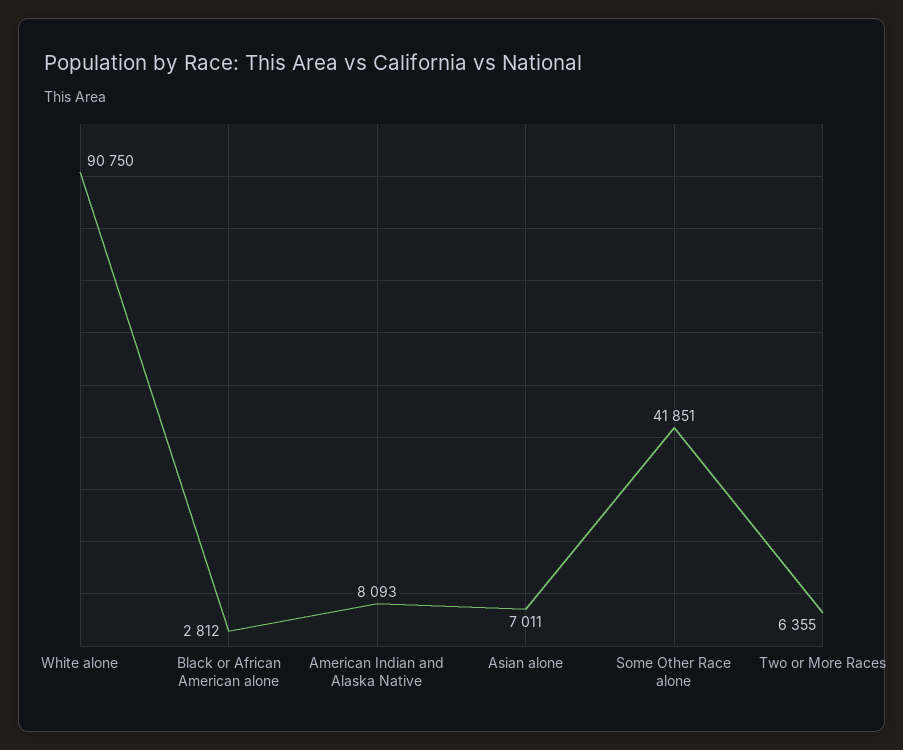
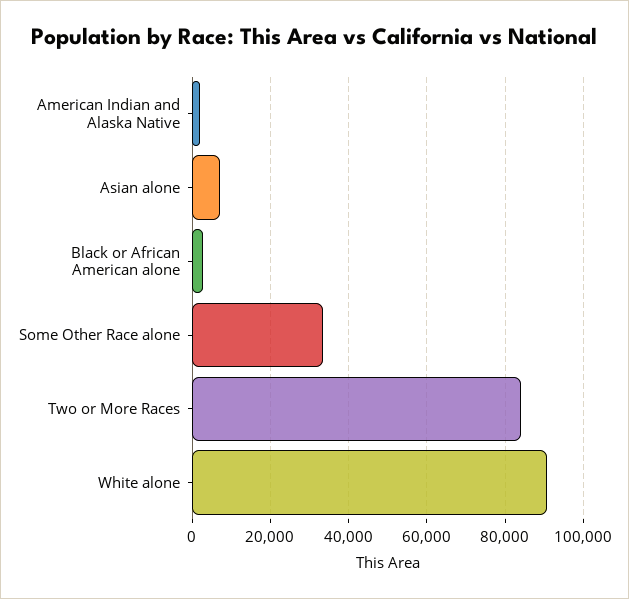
American Indian and Alaska Native: 8093 -> 2000
Some Other Race alone: 41851 -> 34000
Two or More Races: 6355 -> 84000

